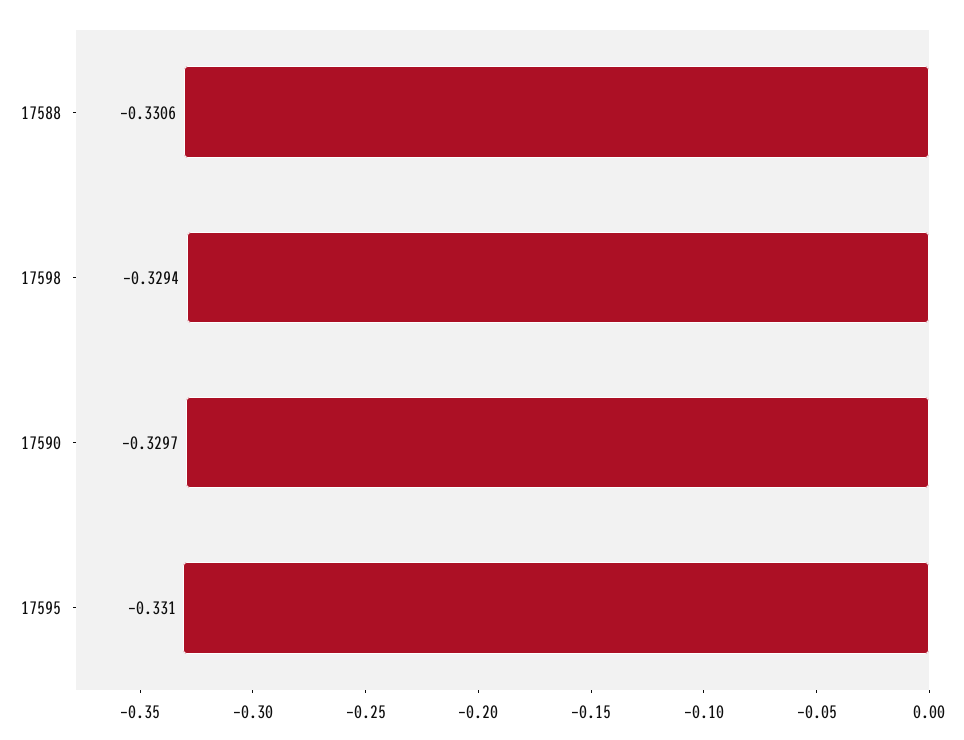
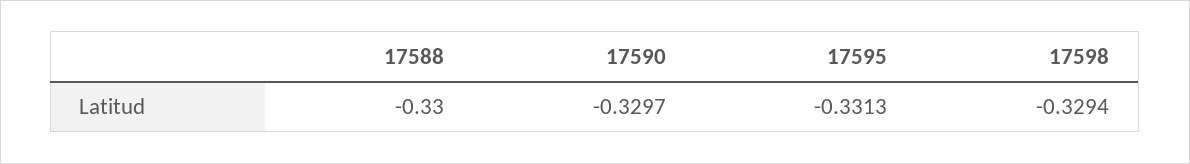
17588: -0.3306 -> -0.33
17595: -0.331 -> -0.3313

